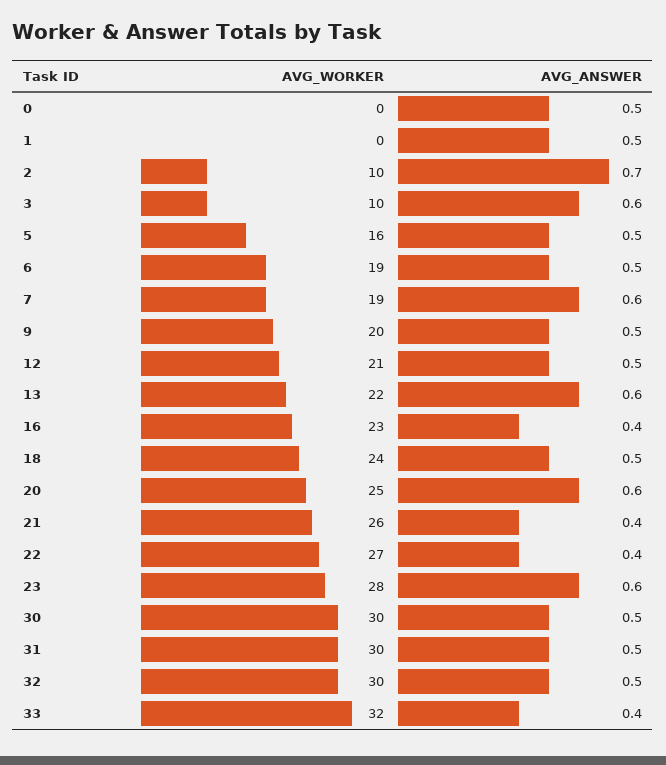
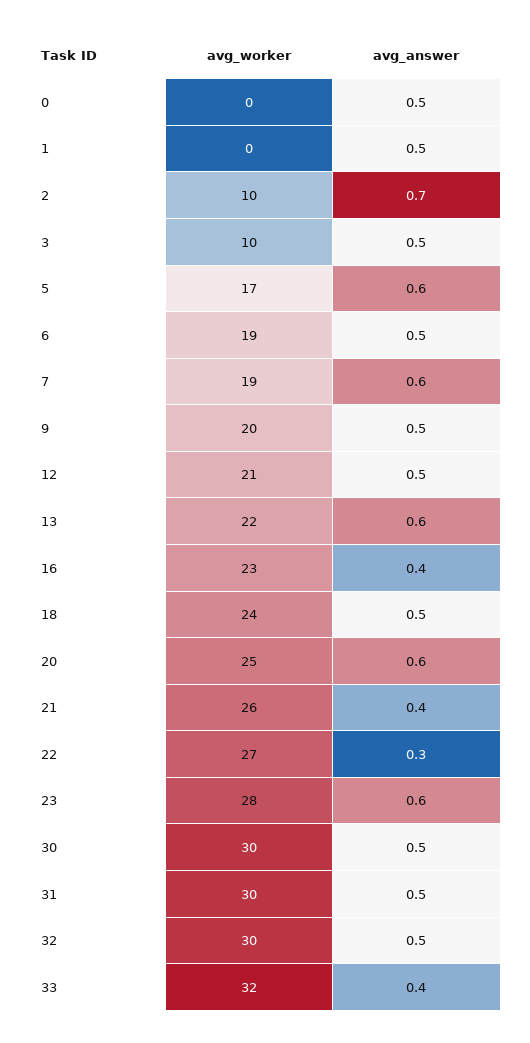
AVG_ANSWER, 3: 0.6 -> 0.5
AVG_WORKER, 5: 16 -> 17
AVG_ANSWER, 5: 0.5 -> 0.6
AVG_ANSWER, 22: 0.4 -> 0.3

